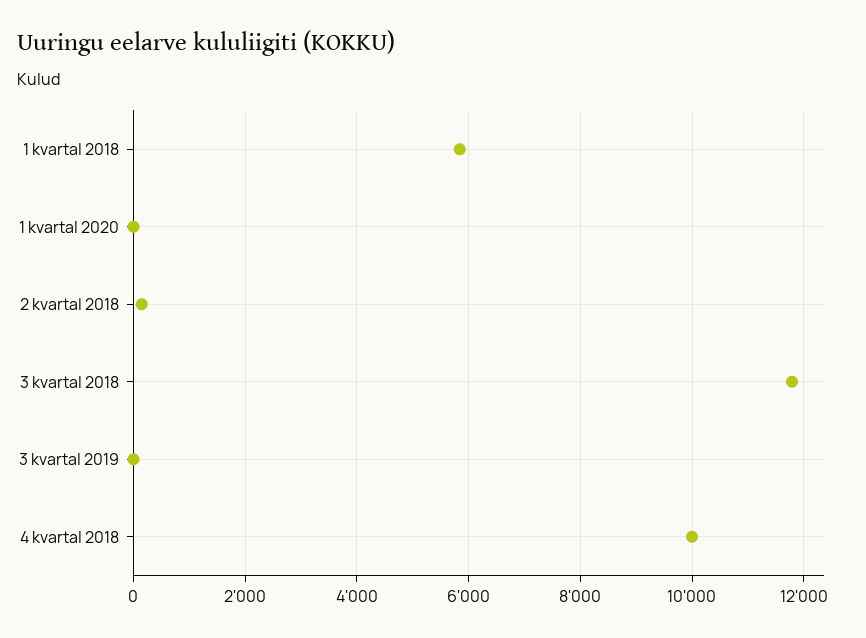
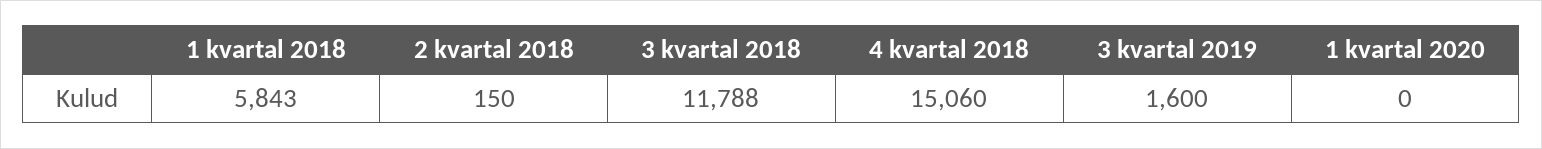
3 kvartal 2019: 0 -> 1600
4 kvartal 2018: 10000 -> 15060

